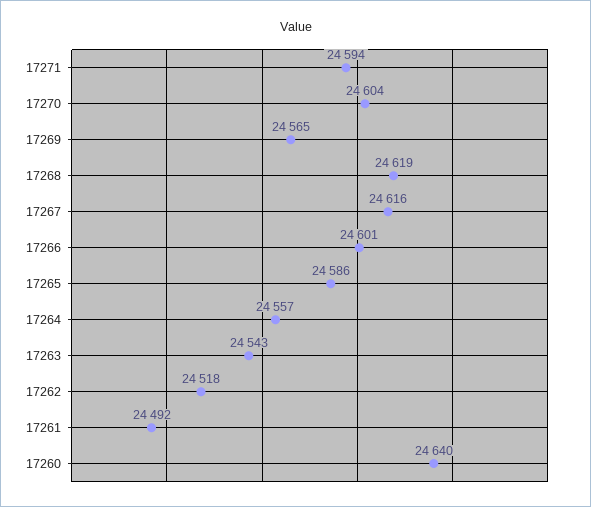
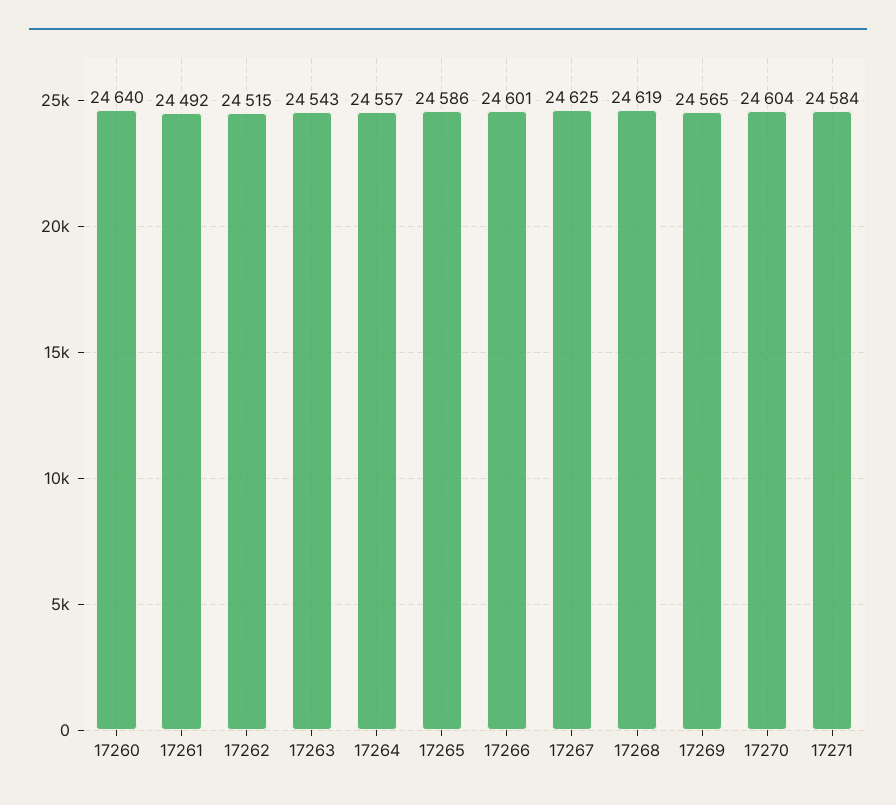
17271: 24594 -> 24584
17267: 24616 -> 24625
17262: 24518 -> 24515

